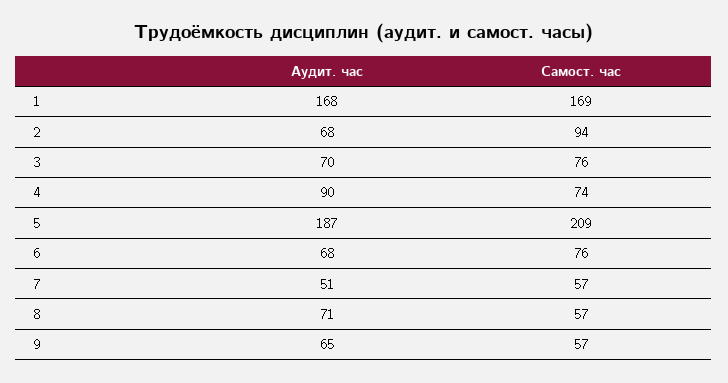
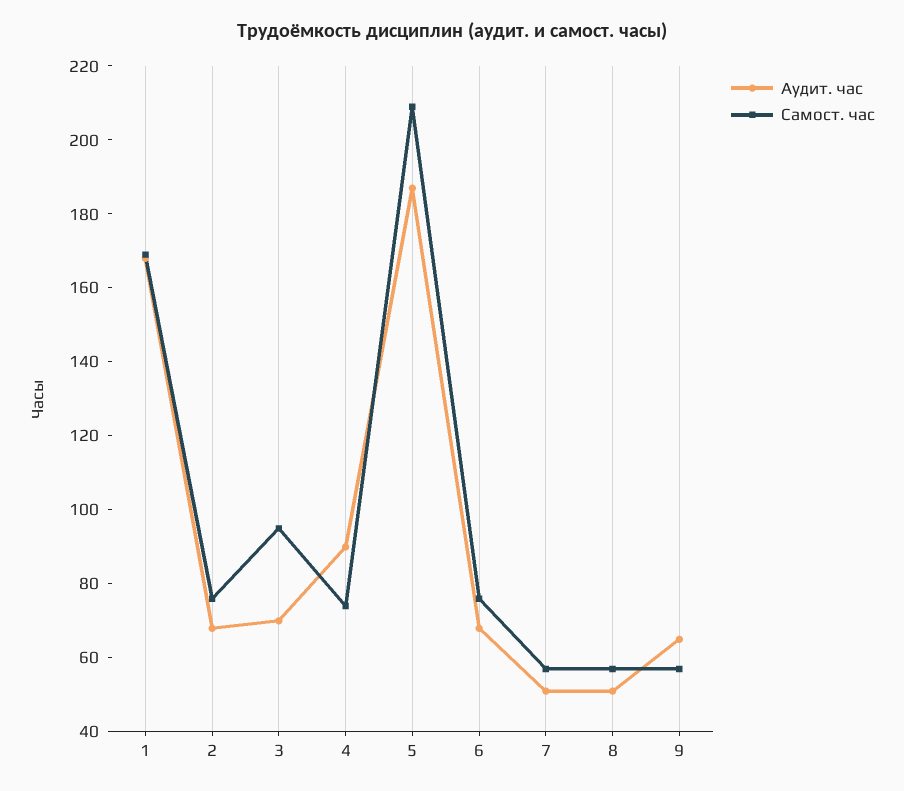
Самост. час, 2: 94 -> 75
Самост. час, 3: 76 -> 95
Аудит. час, 8: 71 -> 50

